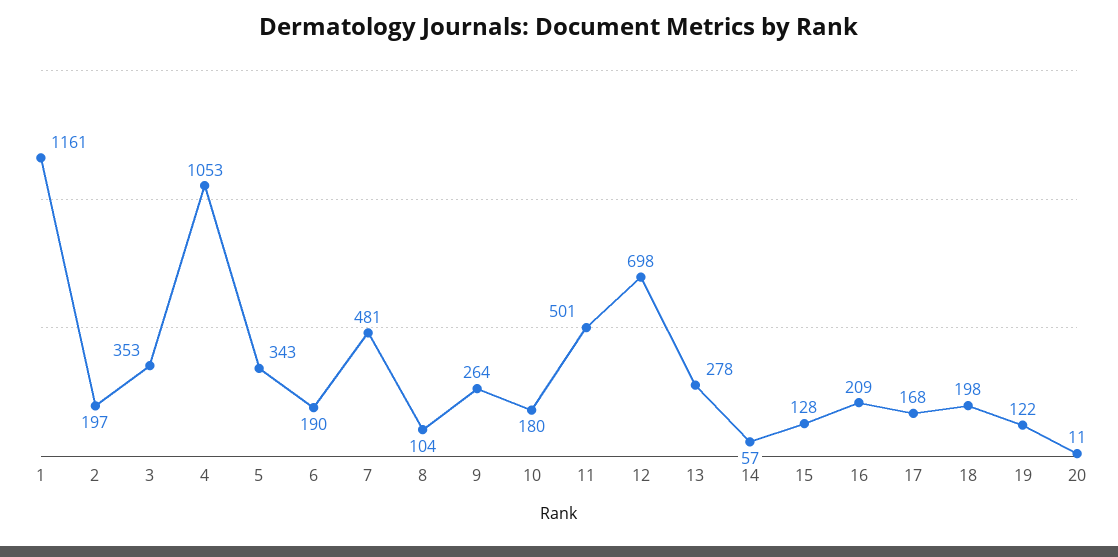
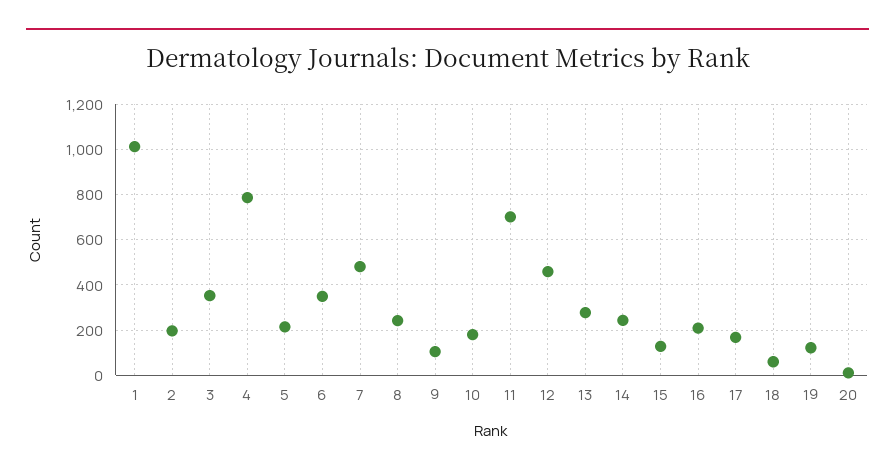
1: 1161 -> 1000
4: 1053 -> 800
5: 343 -> 200
6: 190 -> 350
8: 104 -> 250
9: 264 -> 100
11: 501 -> 700
12: 698 -> 450
14: 57 -> 250
18: 198 -> 50

